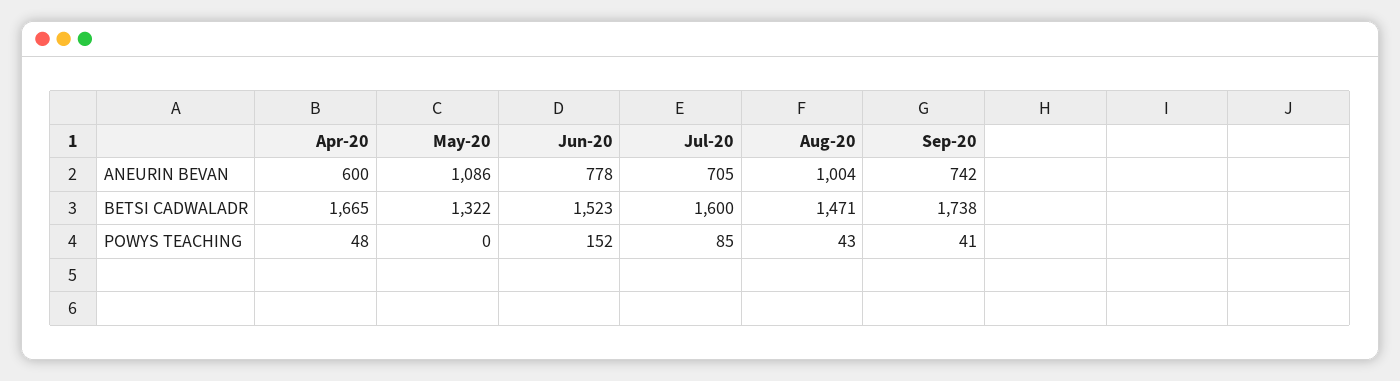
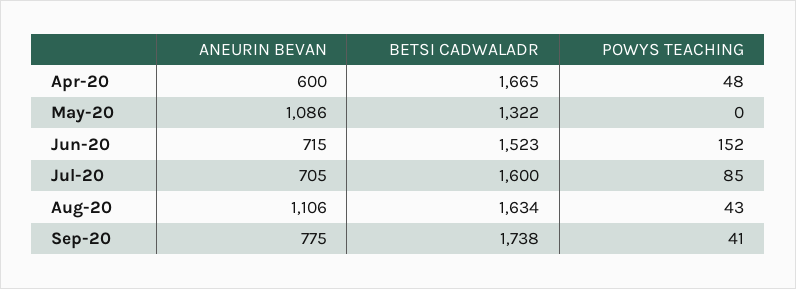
Jun-20, ANEURIN BEVAN: 778 -> 715
Aug-20, ANEURIN BEVAN: 1004 -> 1106
Sep-20, ANEURIN BEVAN: 742 -> 775
Aug-20, BETSI CADWALADR: 1471 -> 1634

